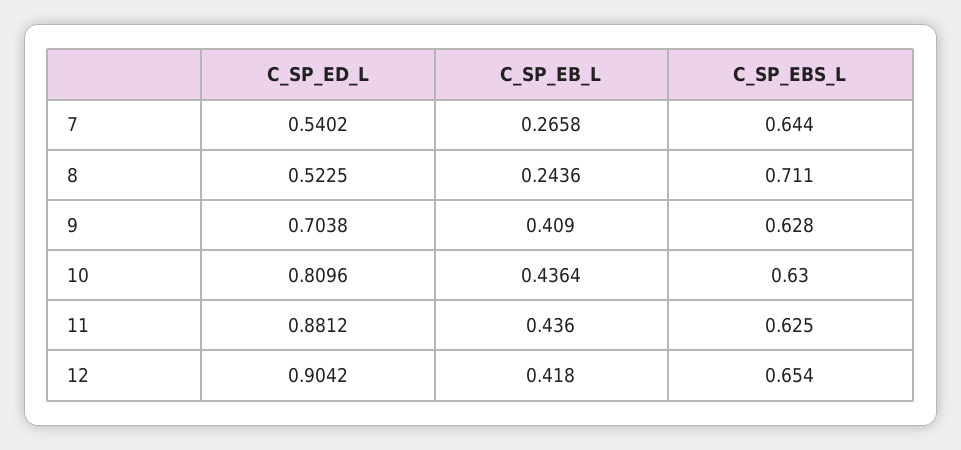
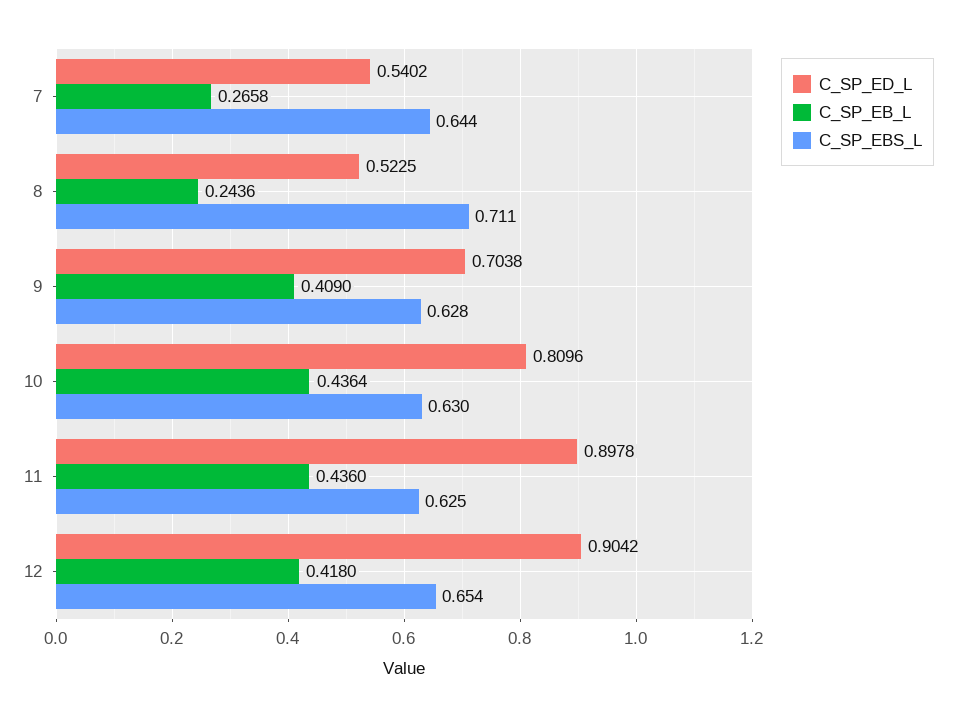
C_SP_ED_L, 11: 0.8812 -> 0.8978

